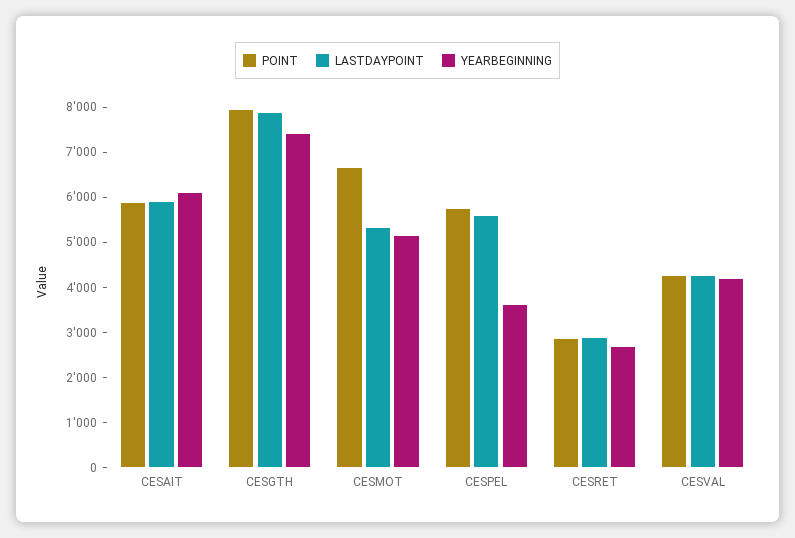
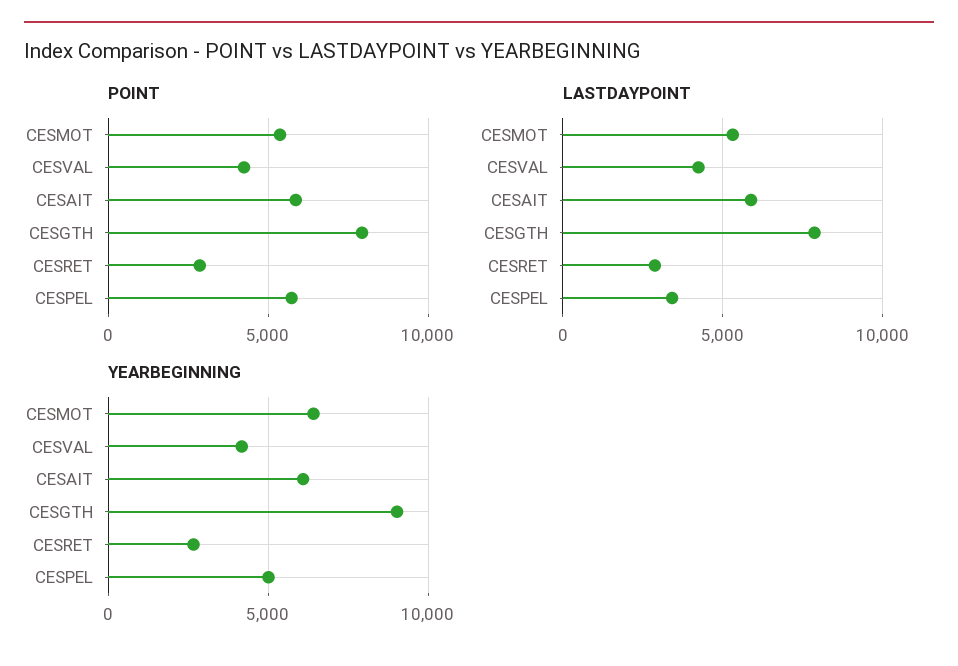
YEARBEGINNING, CESGTH: 7400 -> 9000
POINT, CESMOT: 6600 -> 5500
YEARBEGINNING, CESMOT: 5200 -> 6500
LASTDAYPOINT, CESPEL: 5600 -> 3500
YEARBEGINNING, CESPEL: 3600 -> 5000

